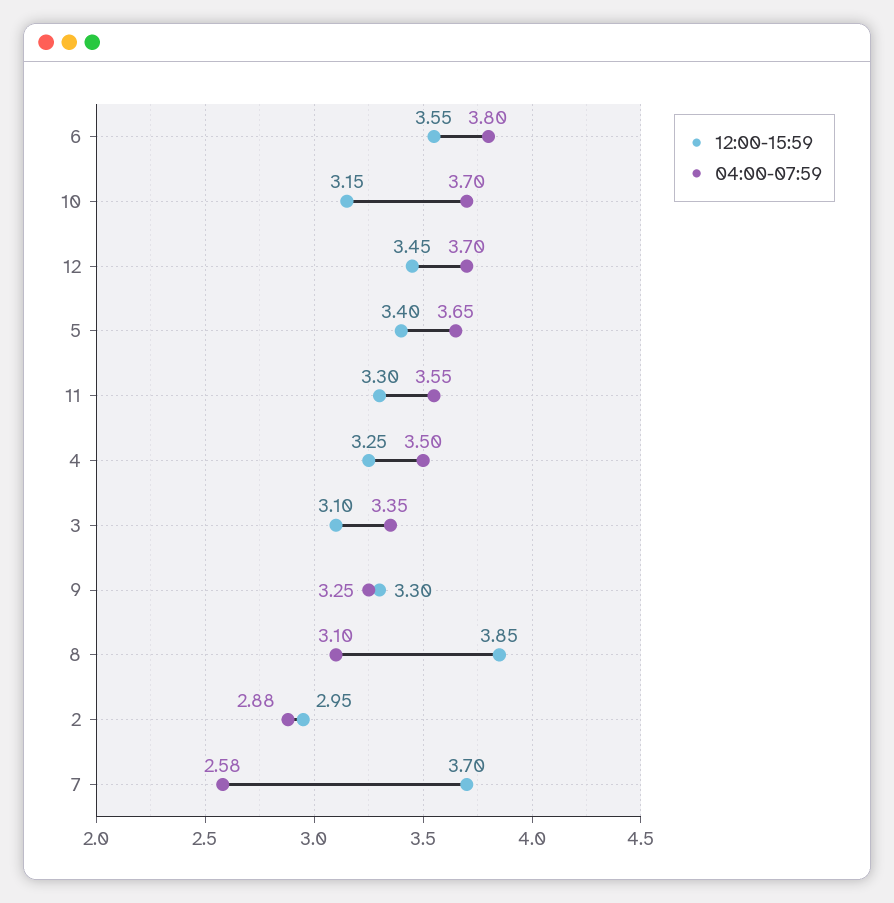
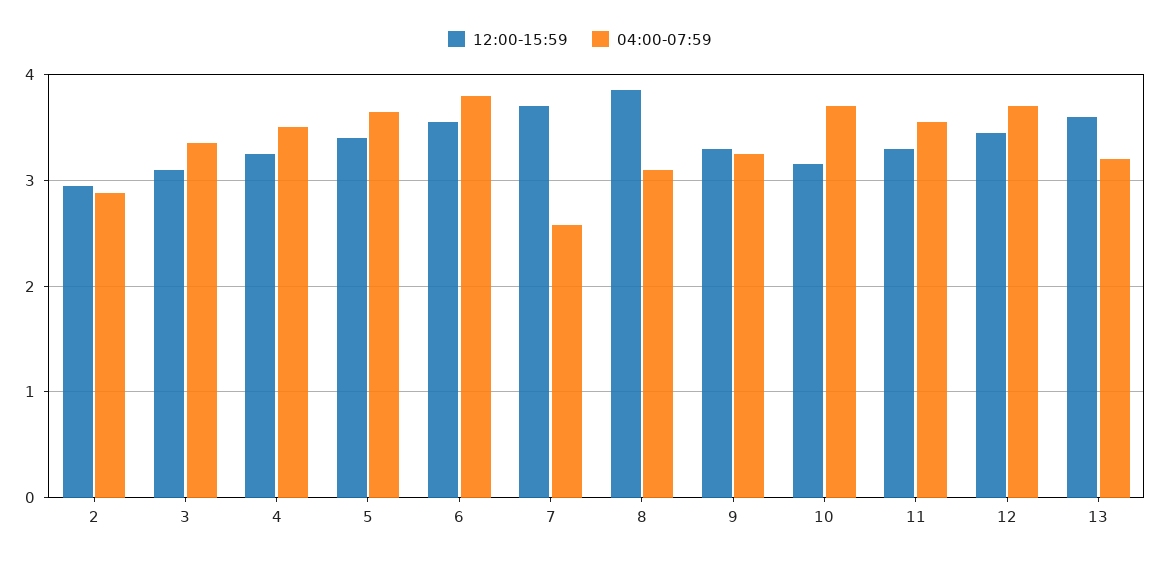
12:00-15:59, 13: none -> 3.6
04:00-07:59, 13: none -> 3.2

